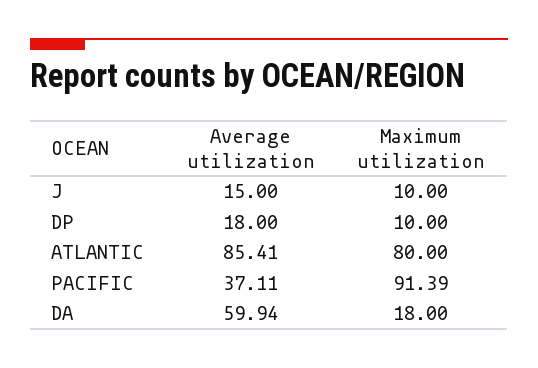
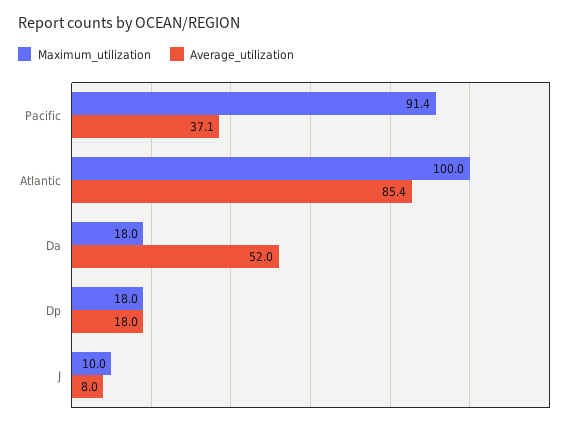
Average utilization, J: 15 -> 8
Maximum utilization, DP: 10 -> 18
Maximum utilization, ATLANTIC: 80 -> 100
Average utilization, DA: 59.94 -> 52

